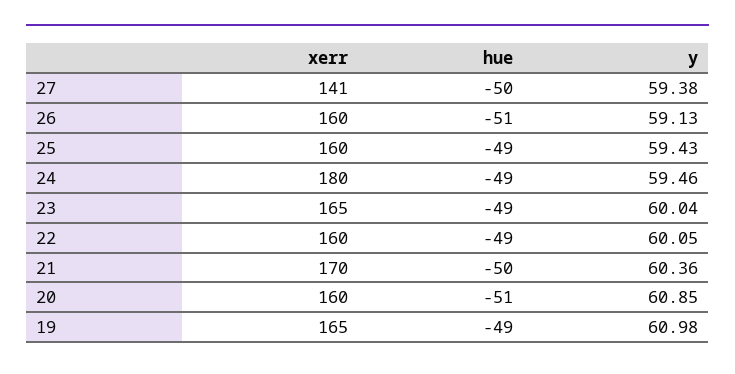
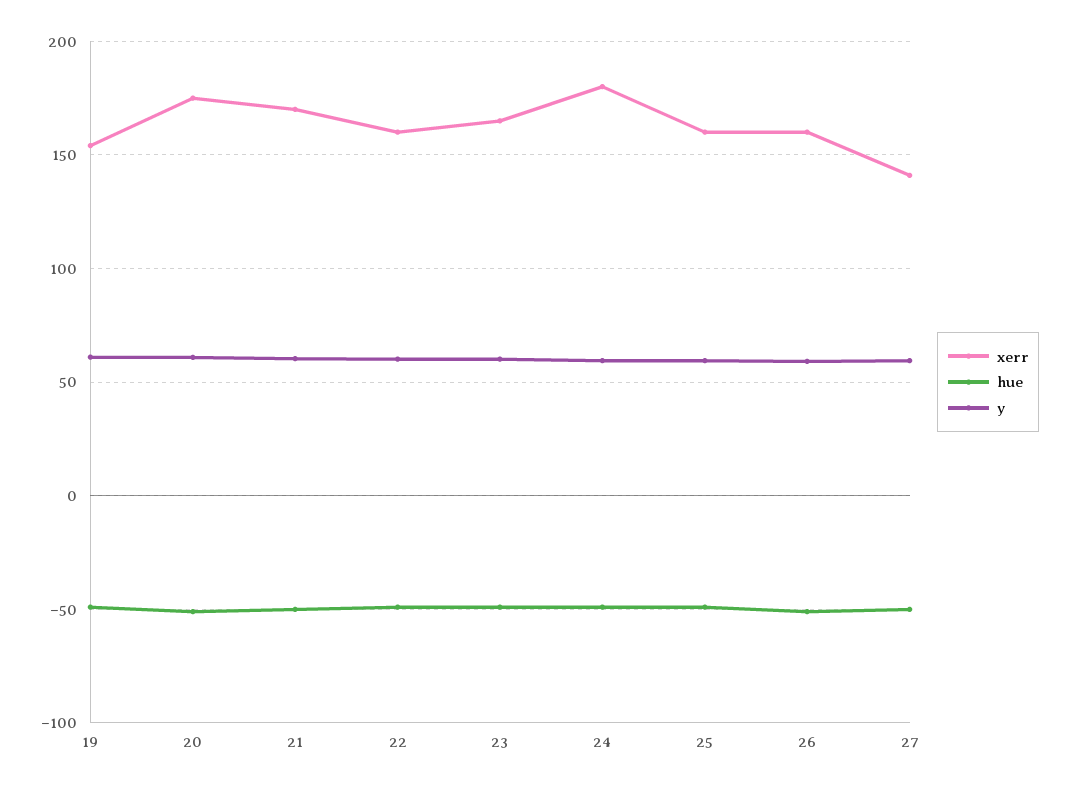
xerr, 20: 160 -> 175
xerr, 19: 165 -> 155

